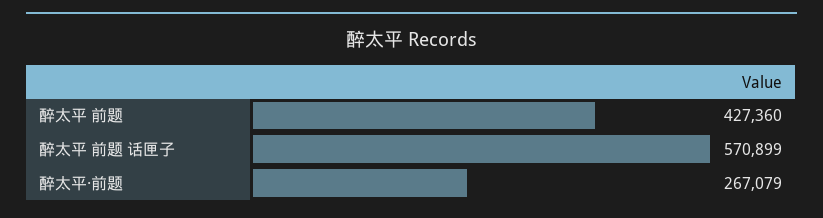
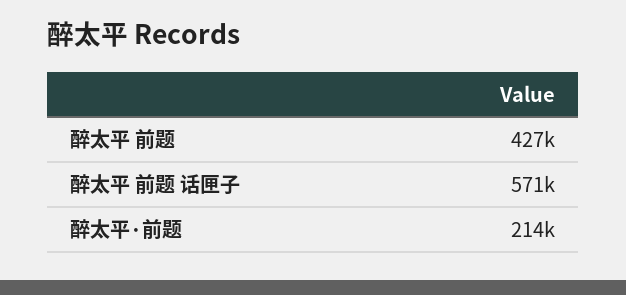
醉太平·前题: 267079 -> 214000

